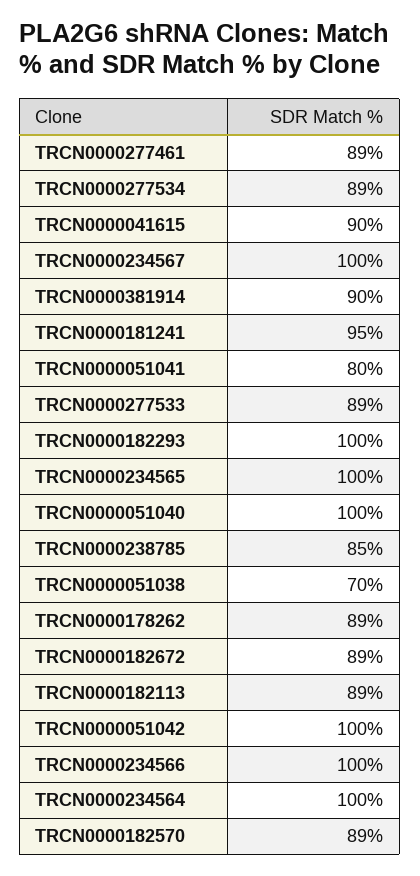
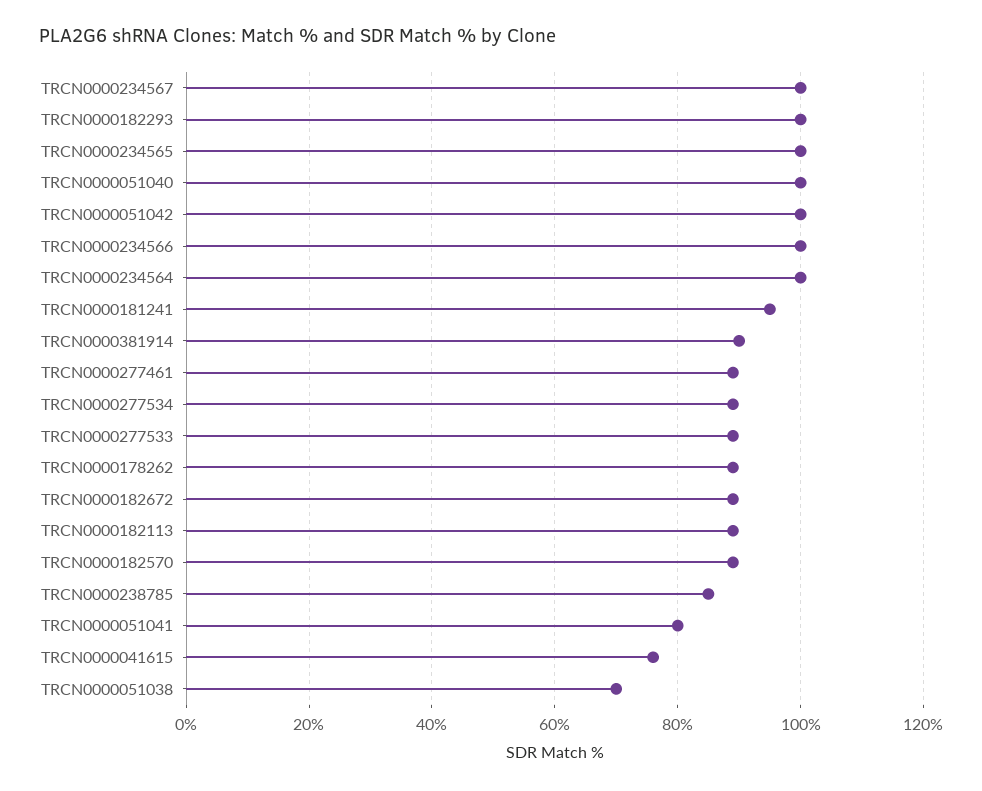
TRCN0000041615: 90 -> 75

